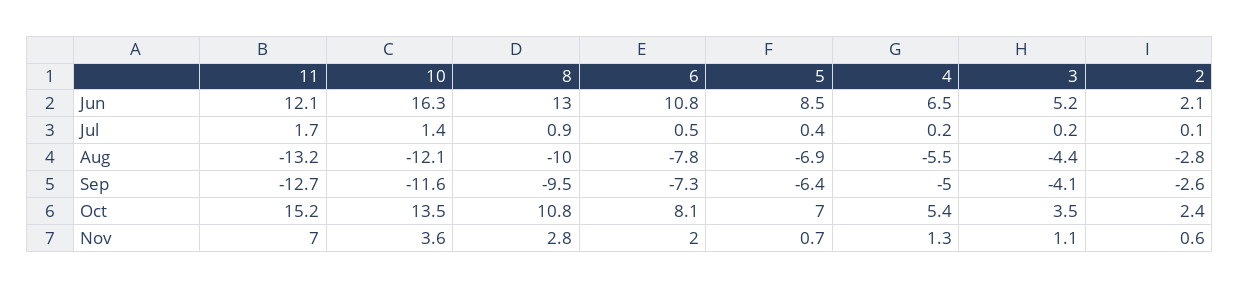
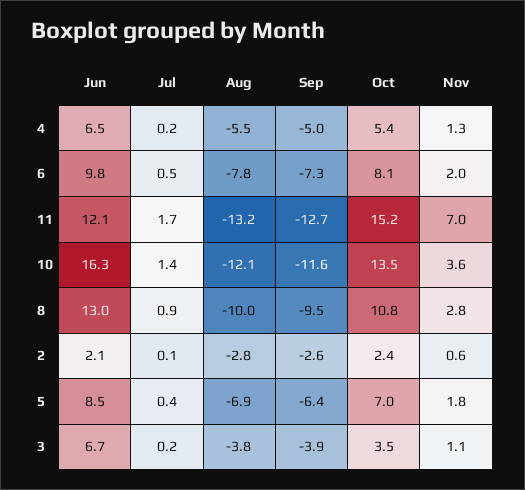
6, Jun: 10.8 -> 9.8
3, Jun: 5.2 -> 6.7
3, Aug: -4.4 -> -3.8
3, Sep: -4.1 -> -3.9
5, Nov: 0.7 -> 1.8

